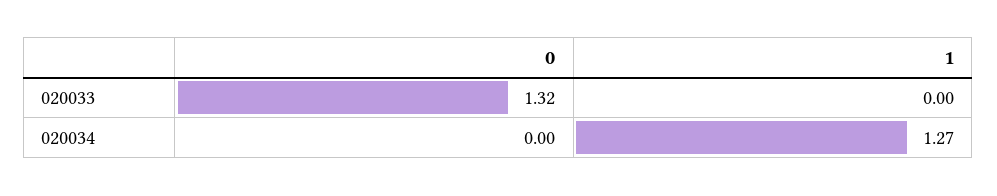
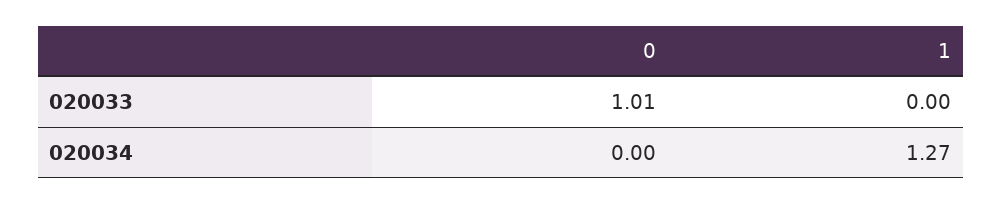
0, 020033: 1.32 -> 1.01

